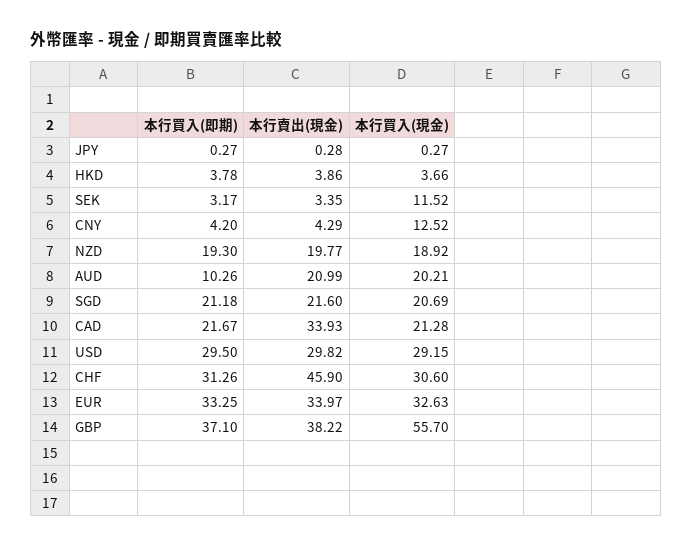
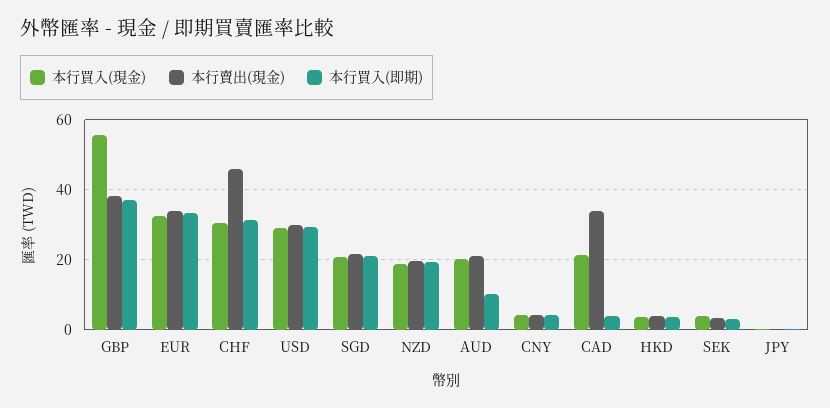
本行買入(現金), SEK: 11.52 -> 4
本行買入(現金), CNY: 12.52 -> 4
本行買入(即期), CAD: 21.67 -> 4

